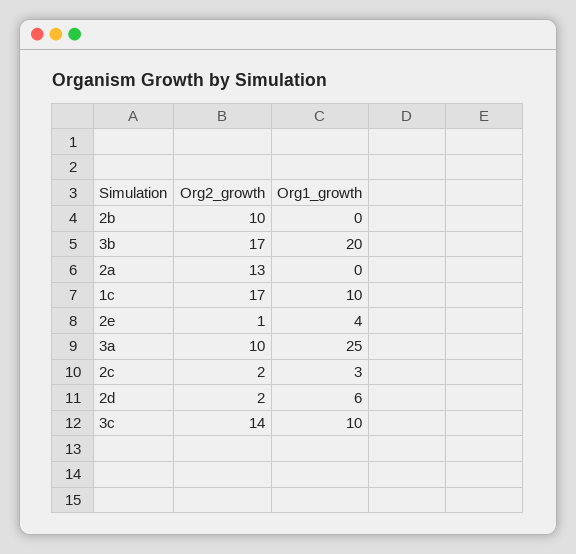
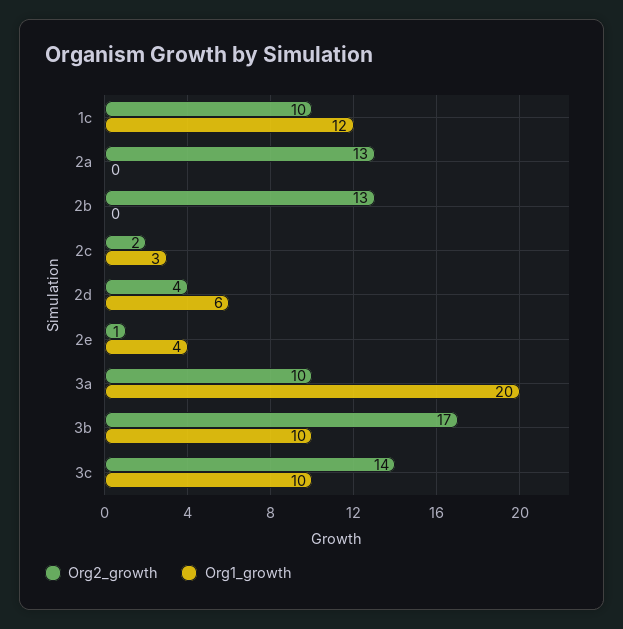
Org2_growth, 2b: 10 -> 13
Org1_growth, 3b: 20 -> 10
Org2_growth, 1c: 17 -> 10
Org1_growth, 1c: 10 -> 12
Org1_growth, 3a: 25 -> 20
Org2_growth, 2d: 2 -> 4

